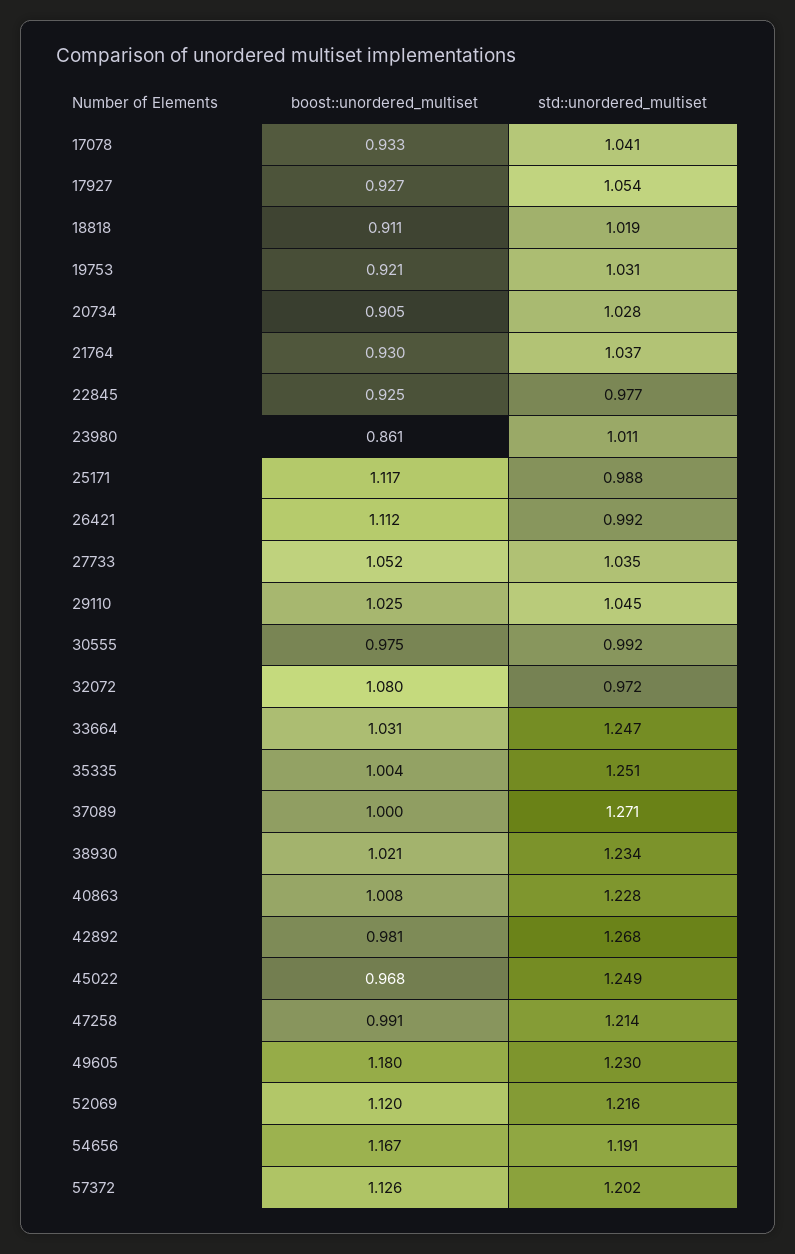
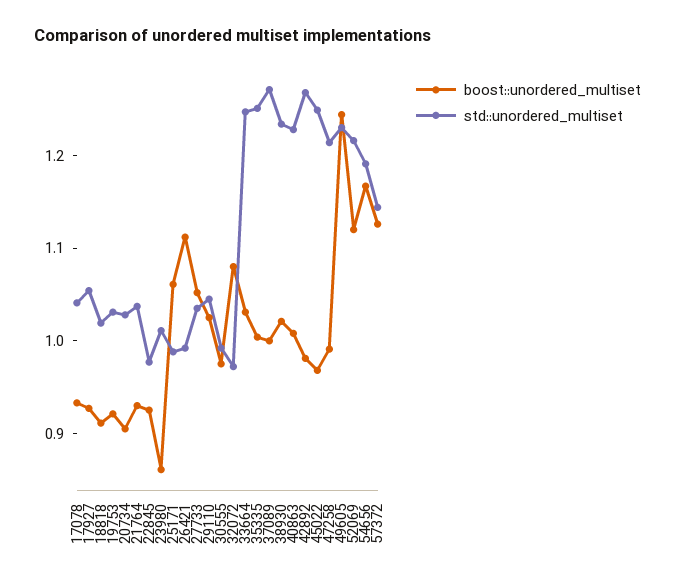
boost::unordered_multiset, 25171: 1.117 -> 1.06
boost::unordered_multiset, 49605: 1.18 -> 1.24
std::unordered_multiset, 57372: 1.202 -> 1.14

